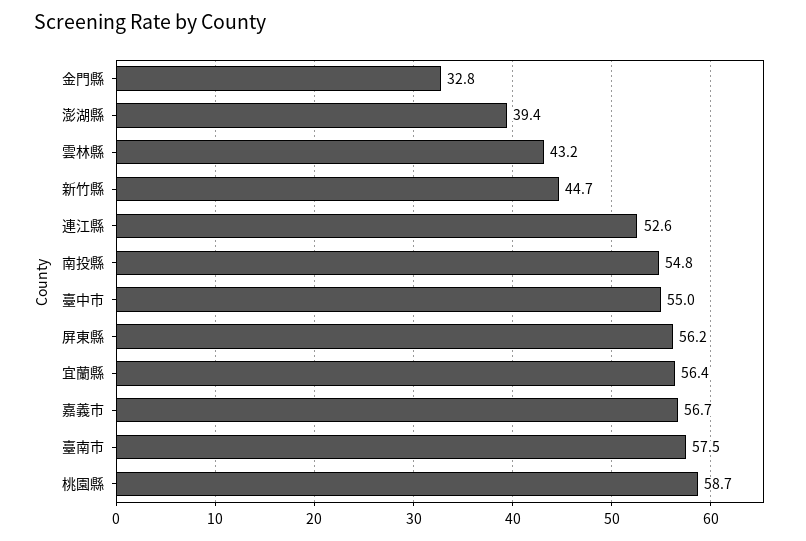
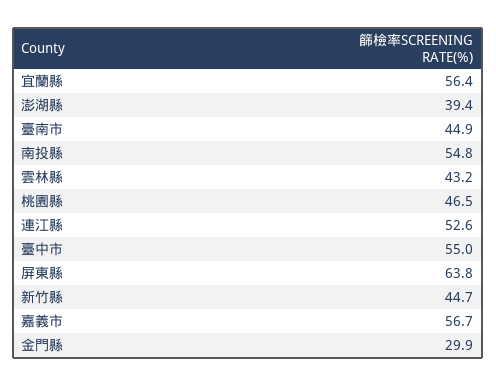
金門縣: 32.8 -> 29.9
屏東縣: 56.2 -> 63.8
臺南市: 57.5 -> 44.9
桃園縣: 58.7 -> 46.5

